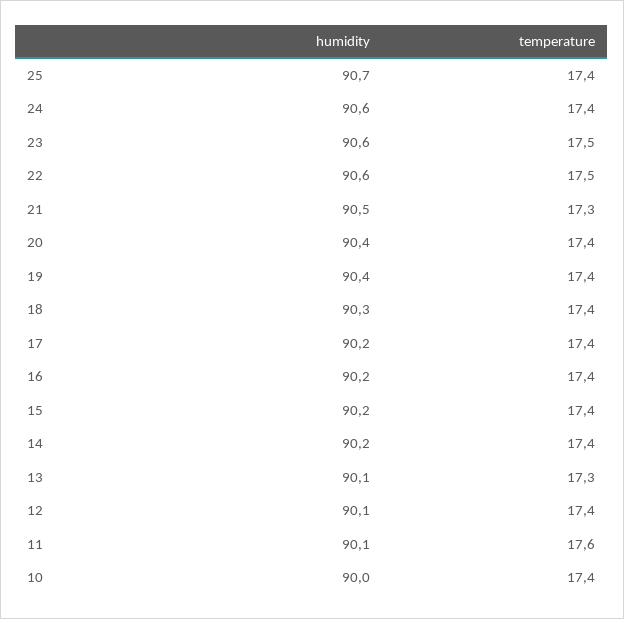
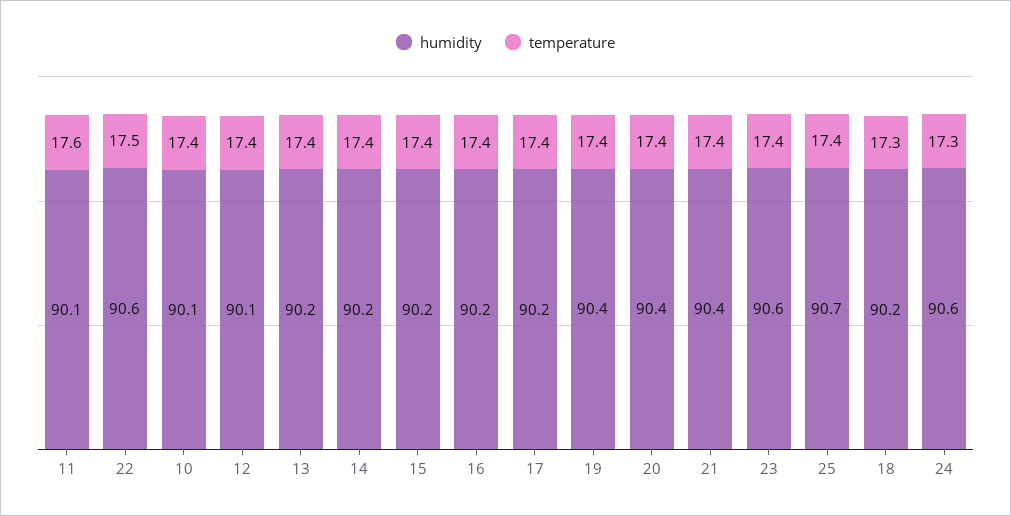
temperature, 24: 17.4 -> 17.3
temperature, 23: 17.5 -> 17.4
humidity, 21: 90.5 -> 90.4
temperature, 21: 17.3 -> 17.4
humidity, 18: 90.3 -> 90.2
temperature, 18: 17.4 -> 17.3
humidity, 13: 90.1 -> 90.2
temperature, 13: 17.3 -> 17.4
humidity, 10: 90 -> 90.1

